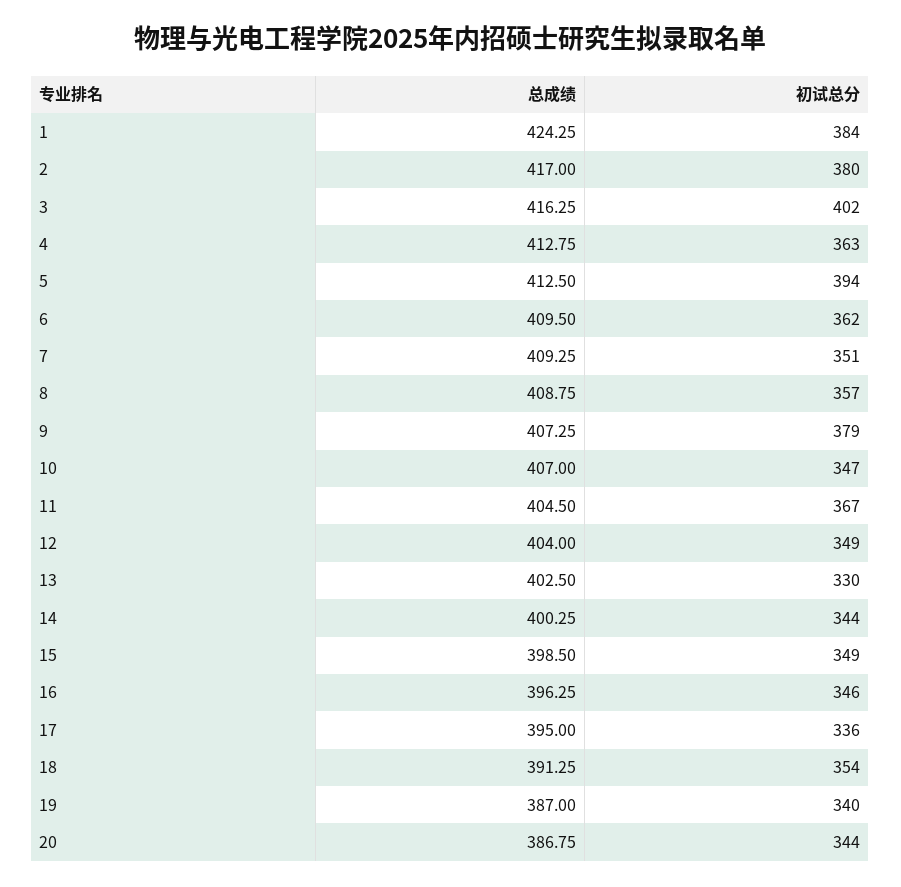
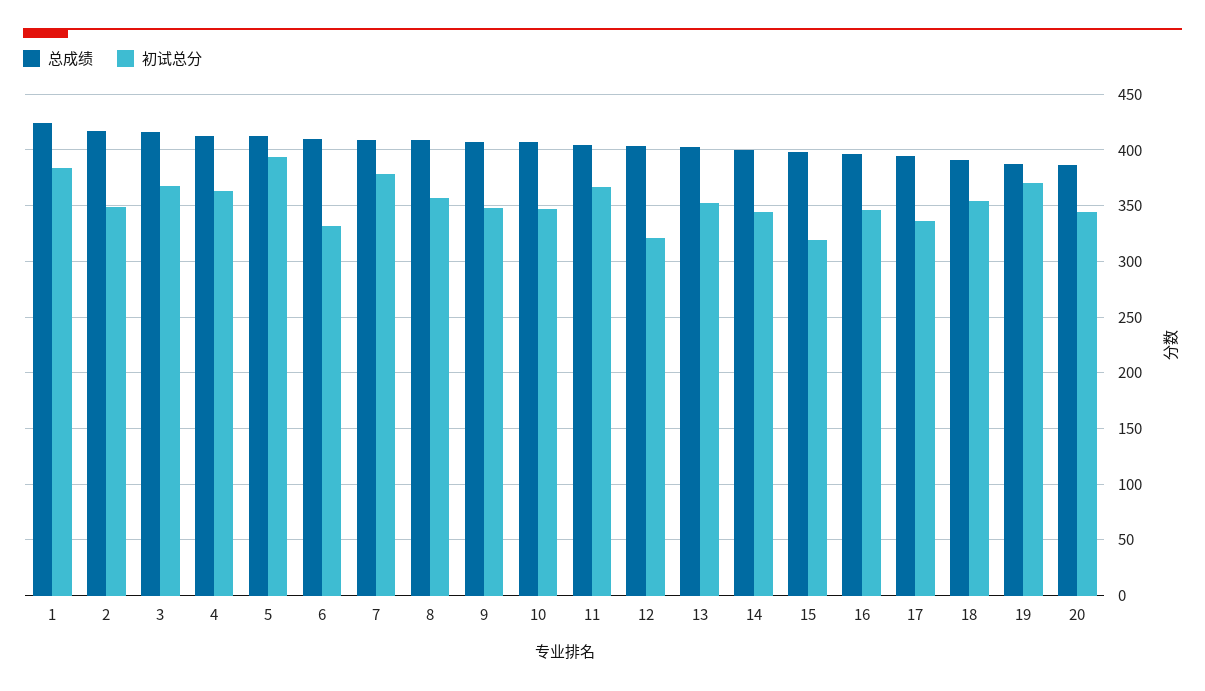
初试总分, 2: 380 -> 350
初试总分, 3: 402 -> 370
初试总分, 6: 362 -> 330
初试总分, 7: 351 -> 380
初试总分, 9: 379 -> 350
初试总分, 12: 349 -> 320
初试总分, 13: 330 -> 350
初试总分, 15: 349 -> 320
初试总分, 19: 340 -> 370

